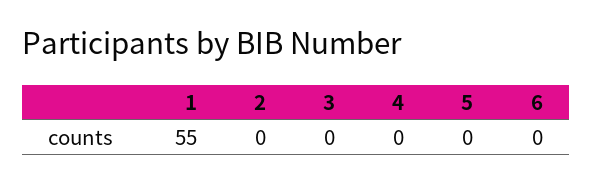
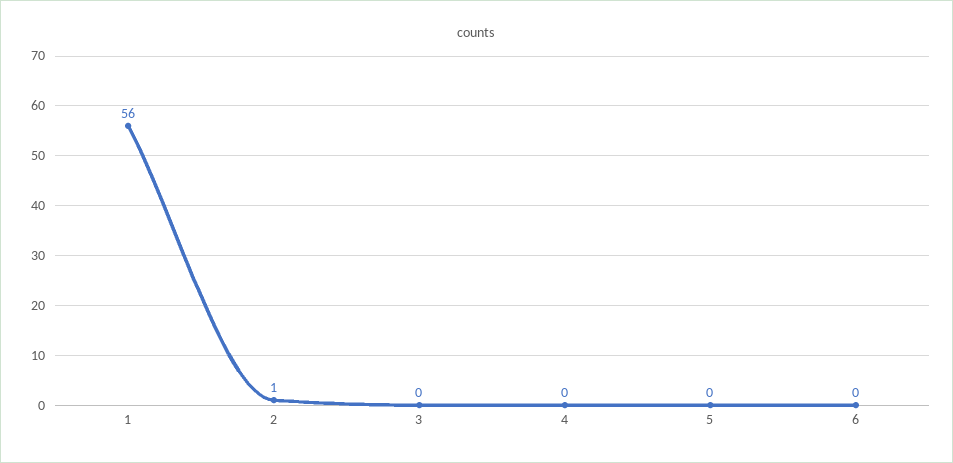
1: 55 -> 56
2: 0 -> 1

